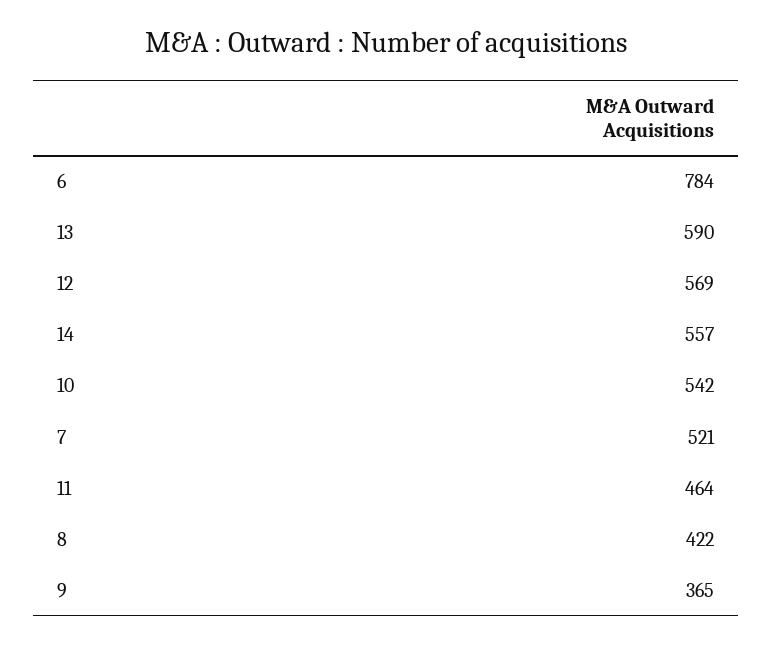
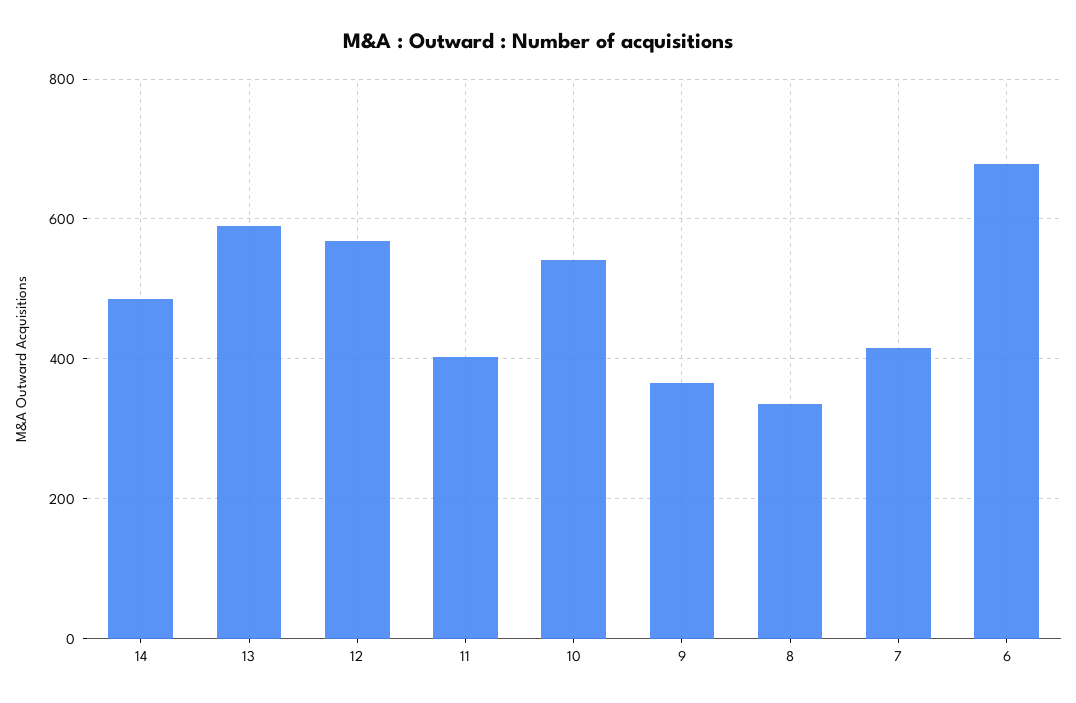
6: 784 -> 680
14: 557 -> 480
7: 521 -> 420
11: 464 -> 400
8: 422 -> 340

